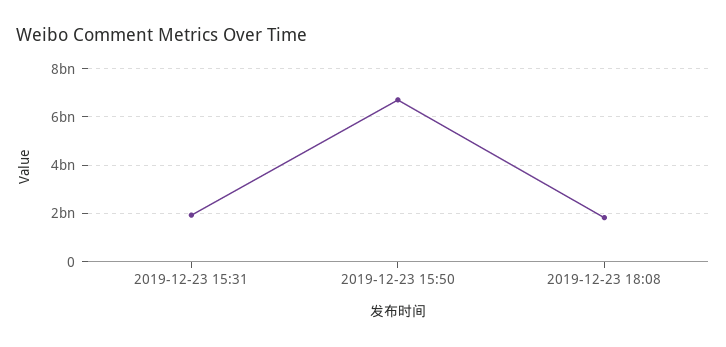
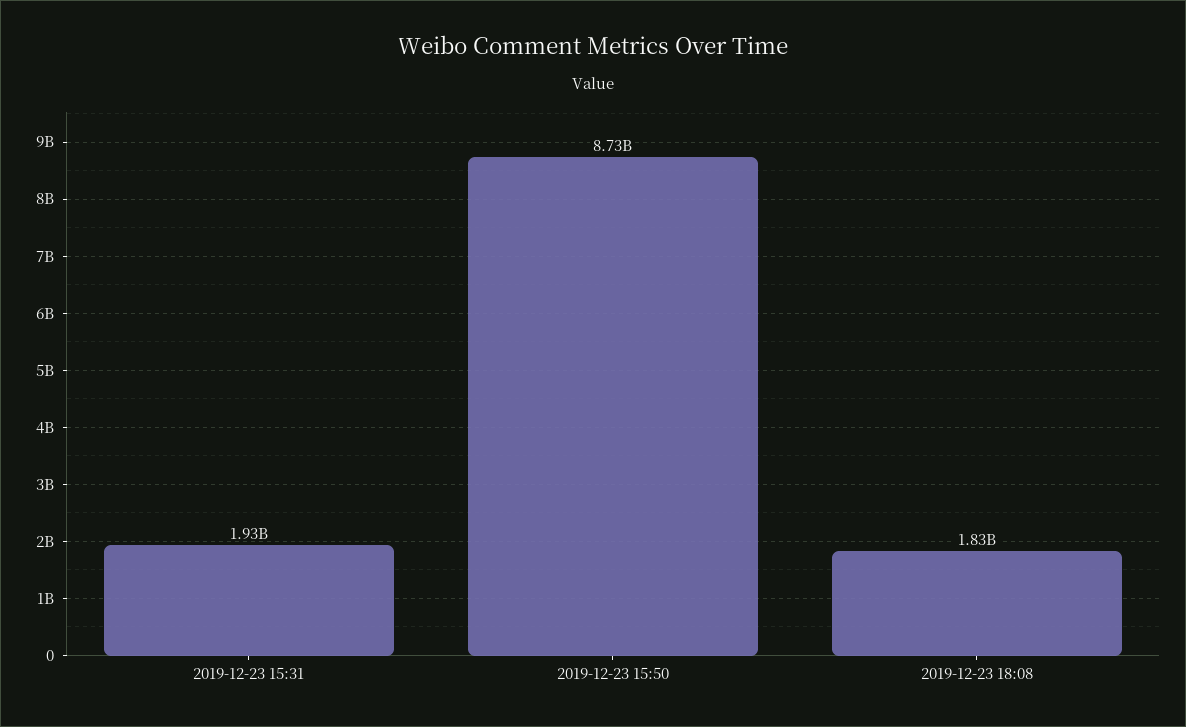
2019-12-23 15:50: 6750000000 -> 8730000000

